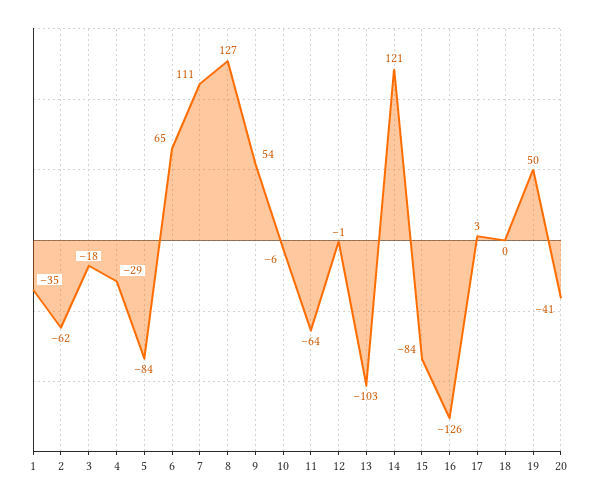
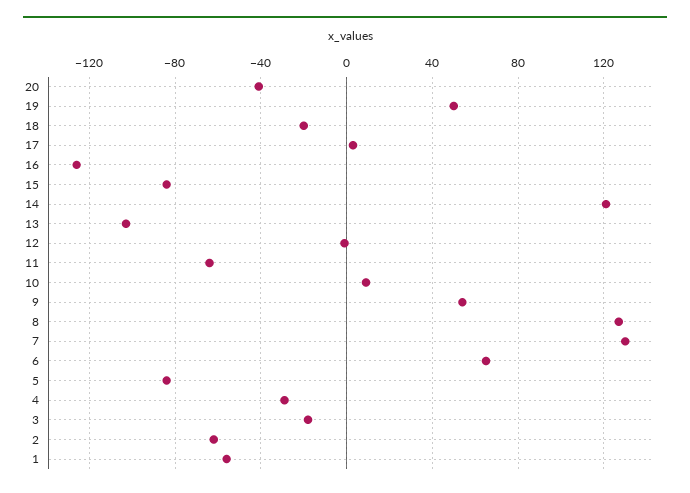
1: -35 -> -55
7: 111 -> 130
10: -6 -> 10
18: 0 -> -20

